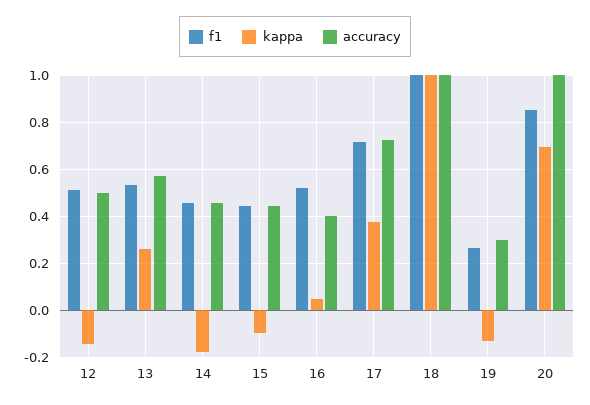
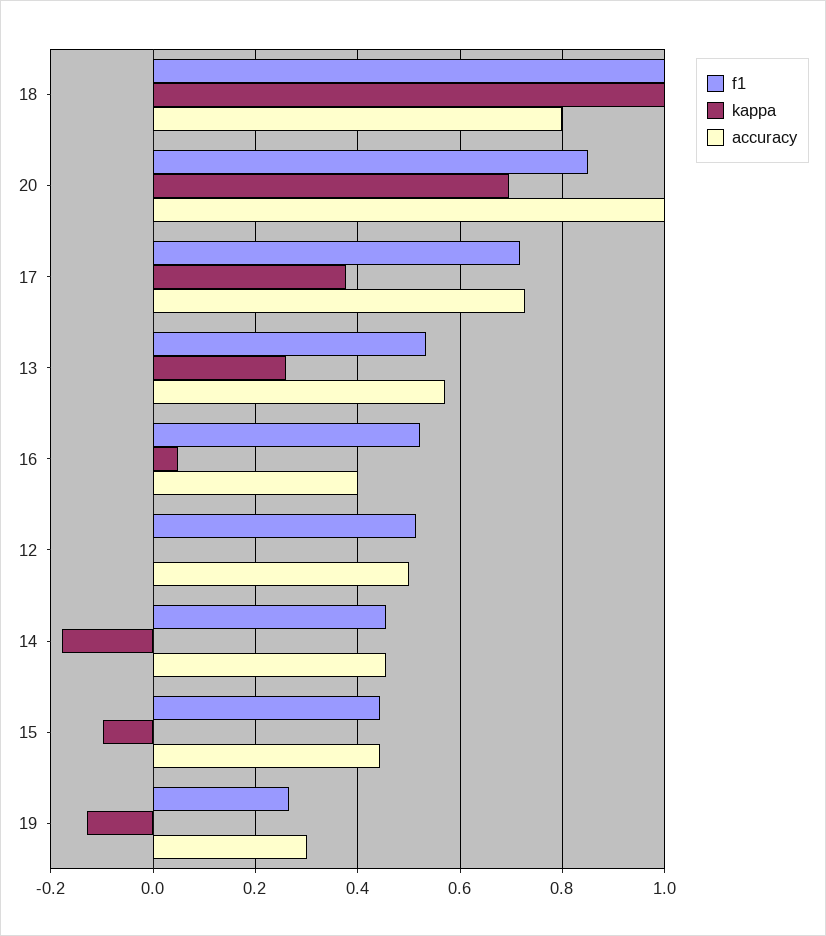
kappa, 12: -0.15 -> 0
accuracy, 18: 1 -> 0.8

